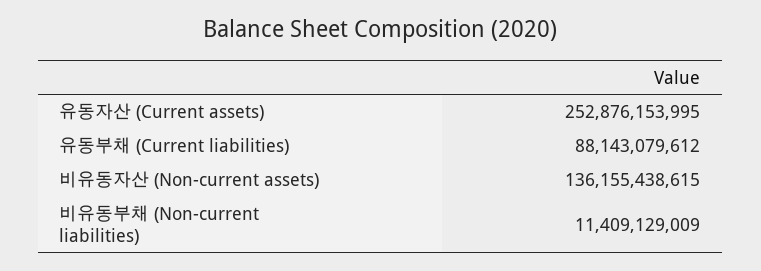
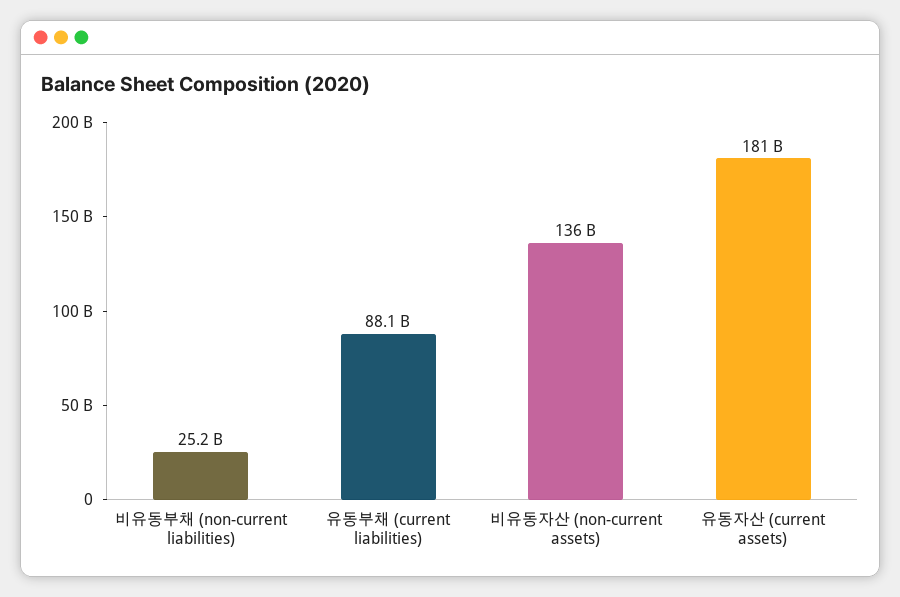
유동자산 (Current assets): 252876153995 -> 181000000000
비유동부채 (Non-current liabilities): 11409129009 -> 25200000000

